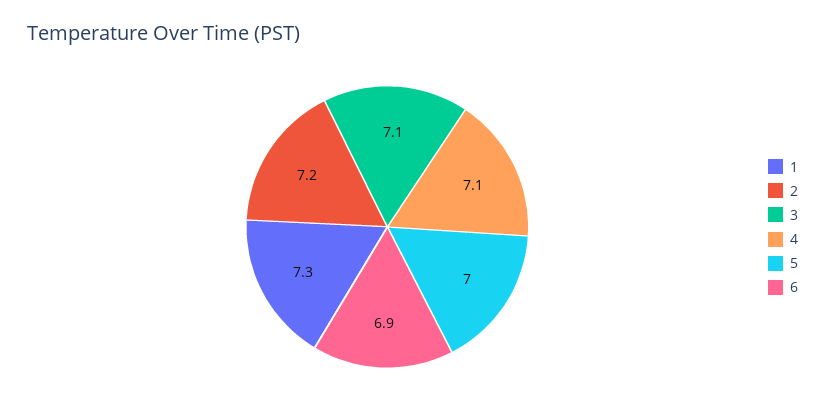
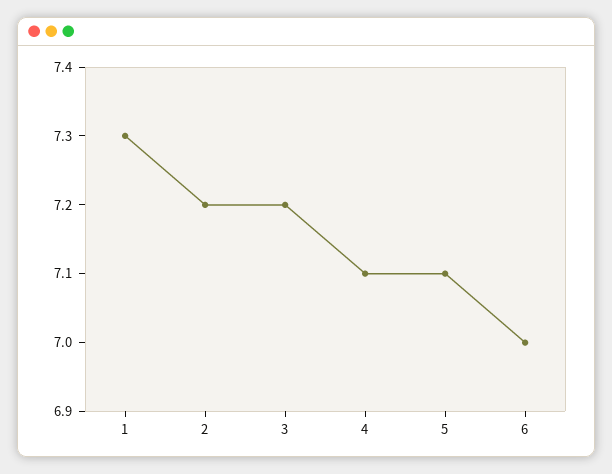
3: 7.1 -> 7.2
5: 7 -> 7.1
6: 6.9 -> 7

